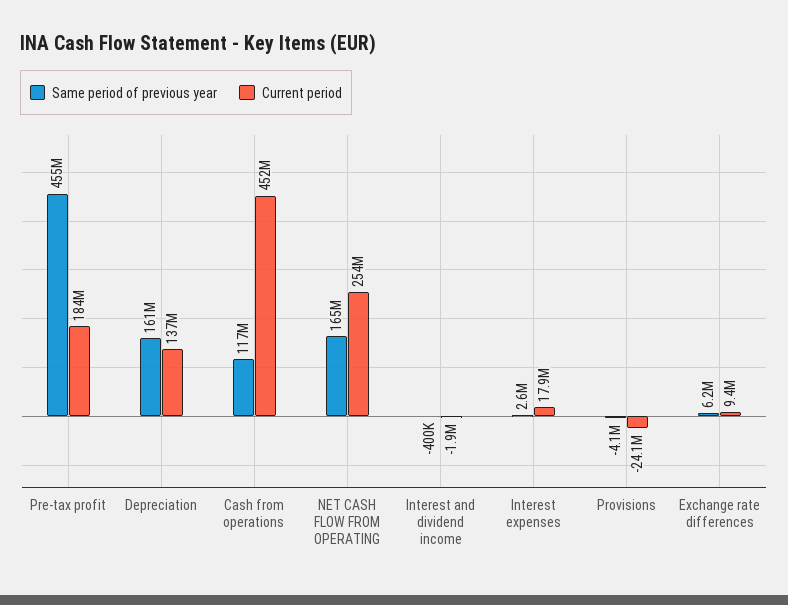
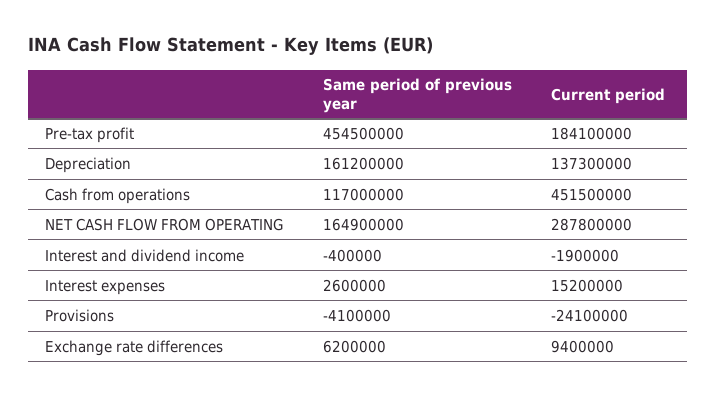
Current period, NET CASH FLOW FROM OPERATING: 254000000 -> 287800000
Current period, Interest expenses: 17900000 -> 15200000

